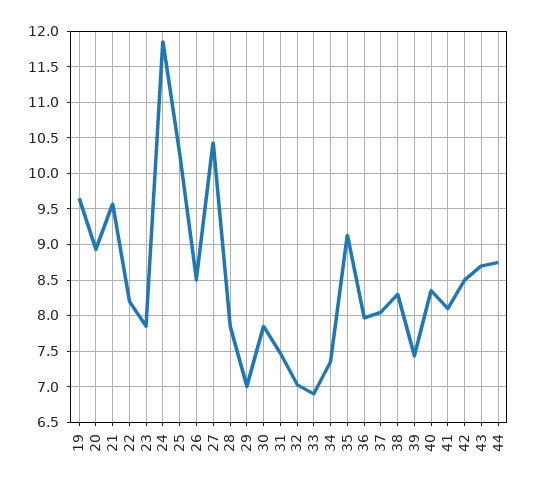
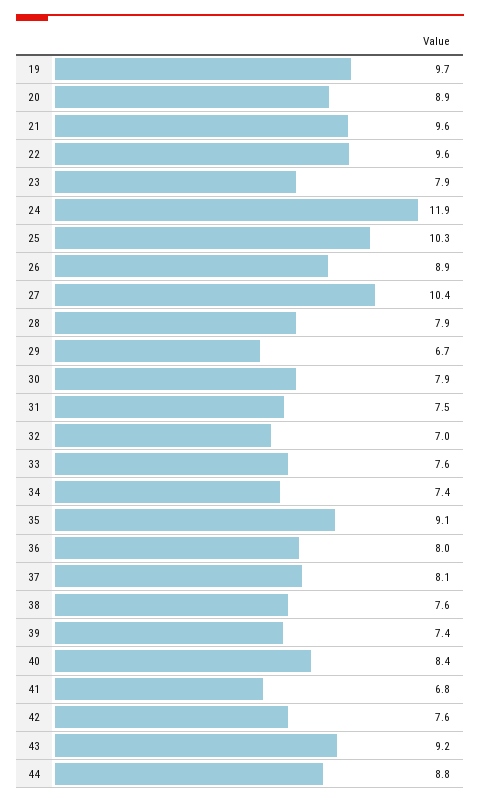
22: 8.2 -> 9.6
26: 8.5 -> 8.9
29: 7 -> 6.7
33: 6.9 -> 7.6
38: 8.3 -> 7.6
41: 8.1 -> 6.8
42: 8.5 -> 7.6
43: 8.7 -> 9.2

